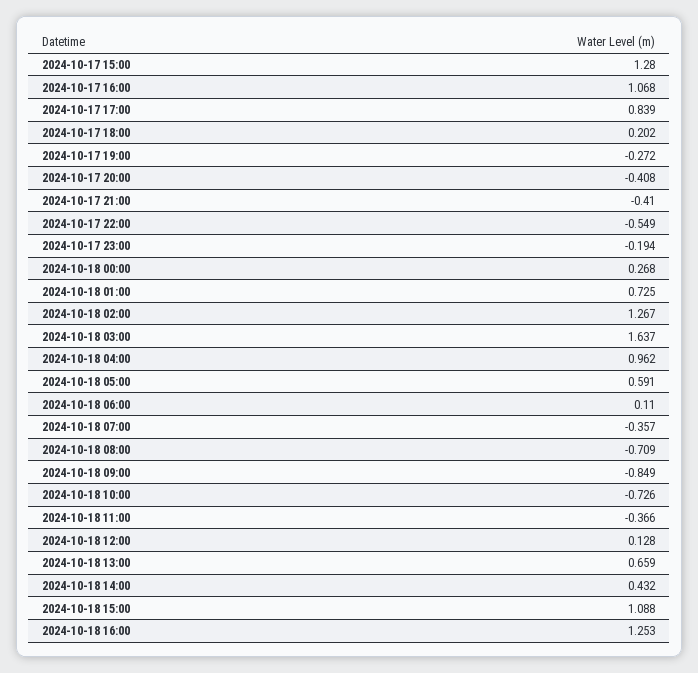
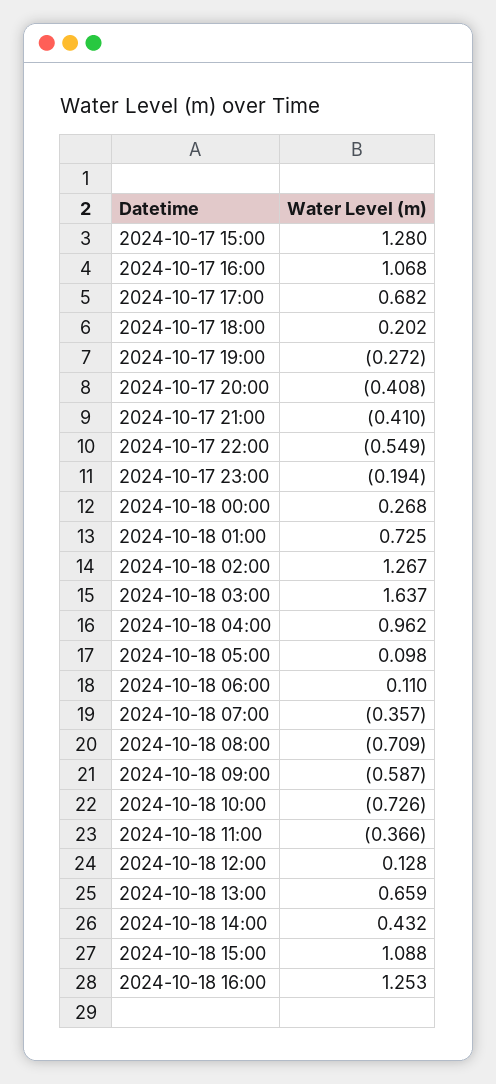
2024-10-17 17:00: 0.839 -> 0.682
2024-10-18 05:00: 0.591 -> 0.098
2024-10-18 09:00: -0.849 -> -0.587

